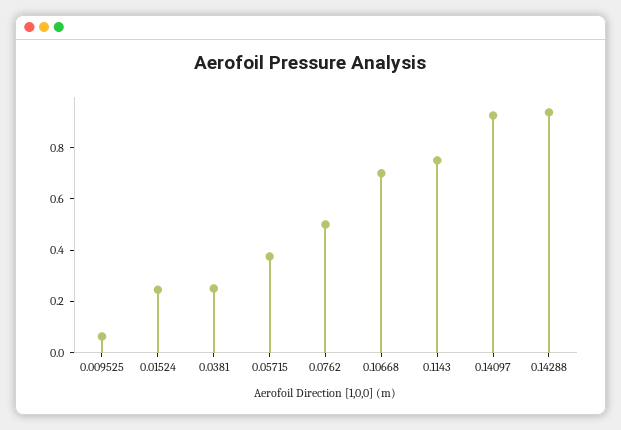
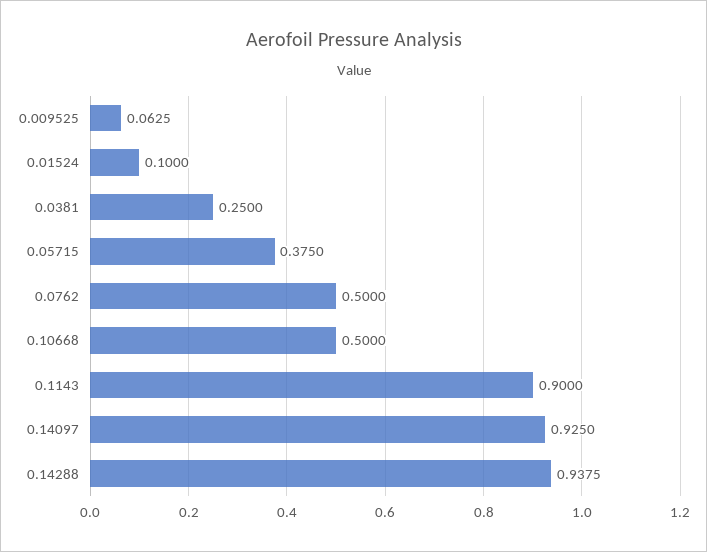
0.01524: 0.25 -> 0.1
0.10668: 0.7 -> 0.5
0.1143: 0.75 -> 0.9

